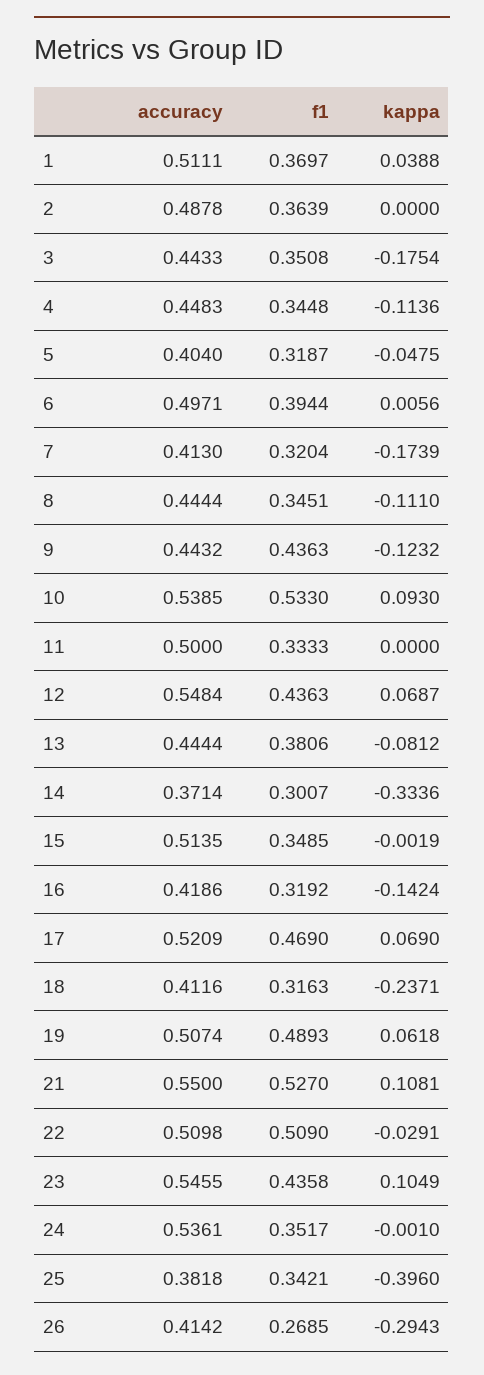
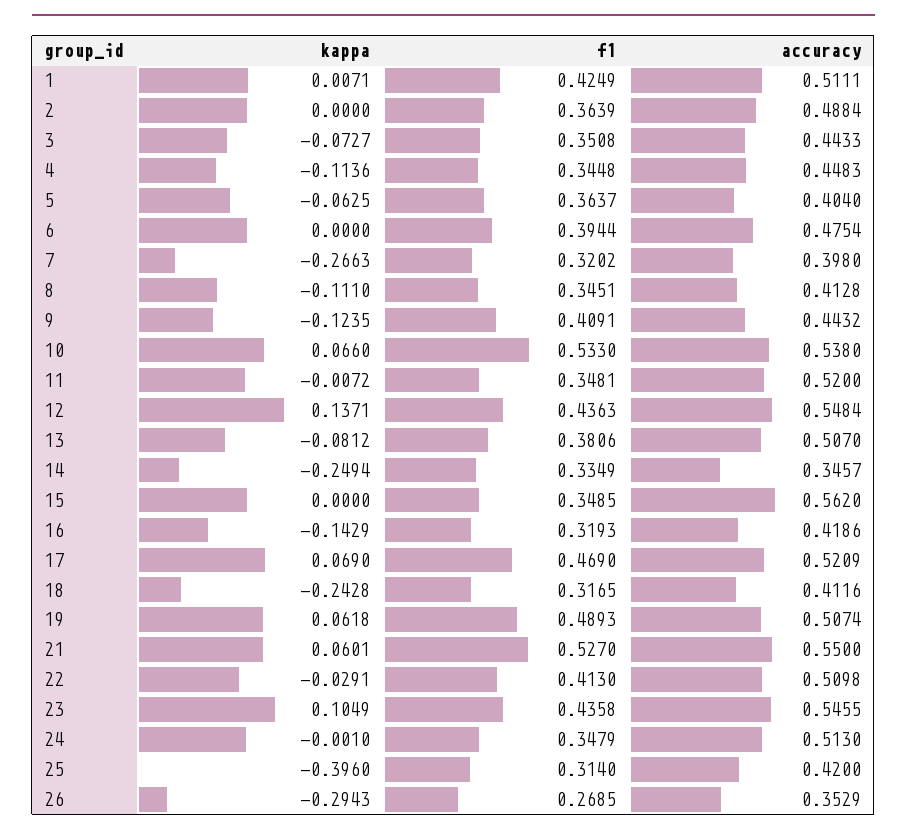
f1, 1: 0.3697 -> 0.4249
kappa, 1: 0.0388 -> 0.0071
accuracy, 2: 0.4878 -> 0.4884
kappa, 3: -0.1754 -> -0.0727
f1, 5: 0.3187 -> 0.3637
kappa, 5: -0.0475 -> -0.0625
accuracy, 6: 0.4971 -> 0.4754
kappa, 6: 0.0056 -> 0
accuracy, 7: 0.413 -> 0.398
f1, 7: 0.3204 -> 0.3202
kappa, 7: -0.1739 -> -0.2663
accuracy, 8: 0.4444 -> 0.4128
f1, 9: 0.4363 -> 0.4091
kappa, 9: -0.1232 -> -0.1235
accuracy, 10: 0.5385 -> 0.538
kappa, 10: 0.093 -> 0.066
accuracy, 11: 0.5 -> 0.52
f1, 11: 0.3333 -> 0.3481
kappa, 11: 0 -> -0.0072
kappa, 12: 0.0687 -> 0.1371
accuracy, 13: 0.4444 -> 0.507
accuracy, 14: 0.3714 -> 0.3457
f1, 14: 0.3007 -> 0.3349
kappa, 14: -0.3336 -> -0.2494
accuracy, 15: 0.5135 -> 0.562
kappa, 15: -0.0019 -> 0
f1, 16: 0.3192 -> 0.3193
kappa, 16: -0.1424 -> -0.1429
f1, 18: 0.3163 -> 0.3165
kappa, 18: -0.2371 -> -0.2428
kappa, 21: 0.1081 -> 0.0601
f1, 22: 0.509 -> 0.413
accuracy, 24: 0.5361 -> 0.513
f1, 24: 0.3517 -> 0.3479
accuracy, 25: 0.3818 -> 0.42
f1, 25: 0.3421 -> 0.314
accuracy, 26: 0.4142 -> 0.3529

